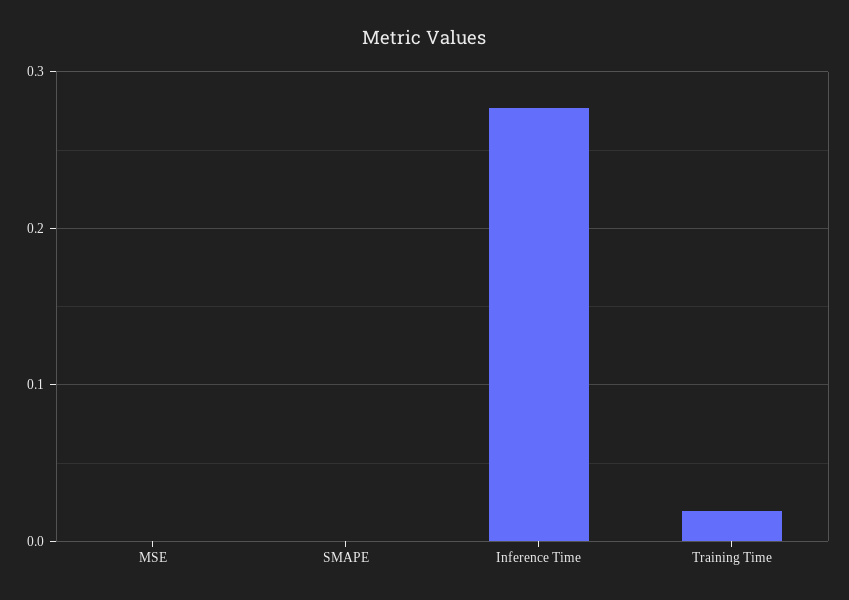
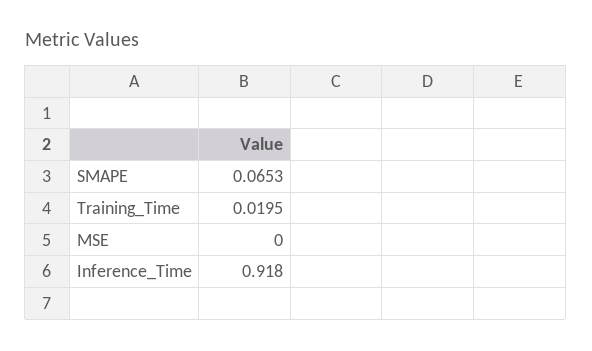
SMAPE: 0 -> 0.0653
Inference Time: 0.28 -> 0.918

